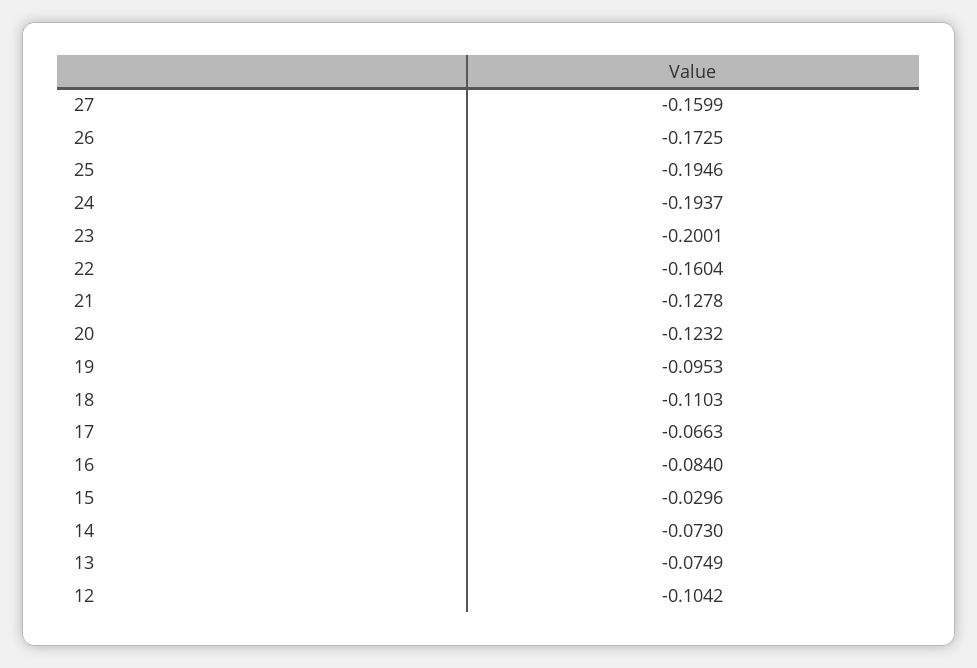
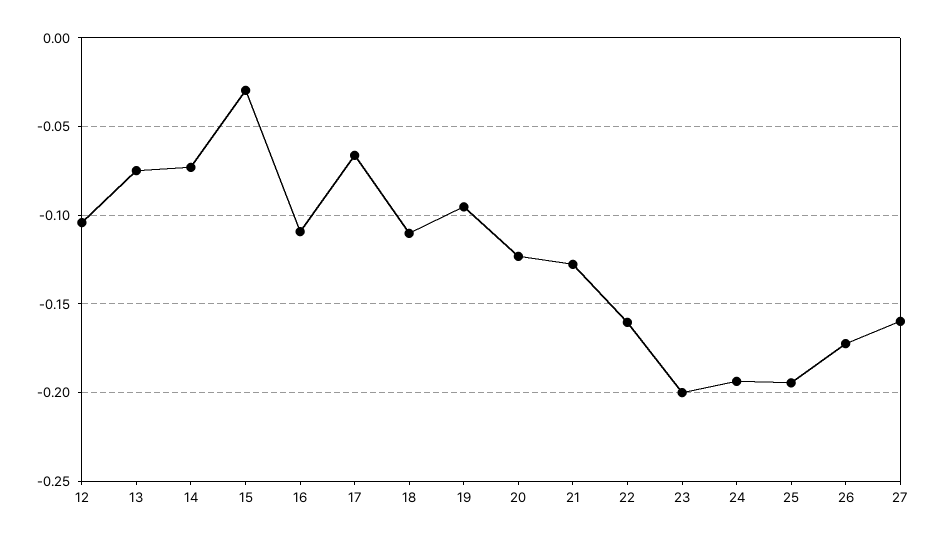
16: -0.084 -> -0.11

